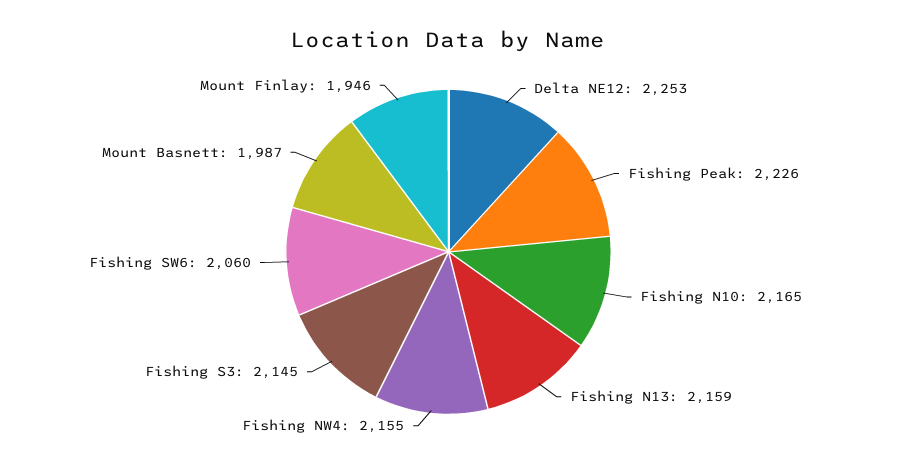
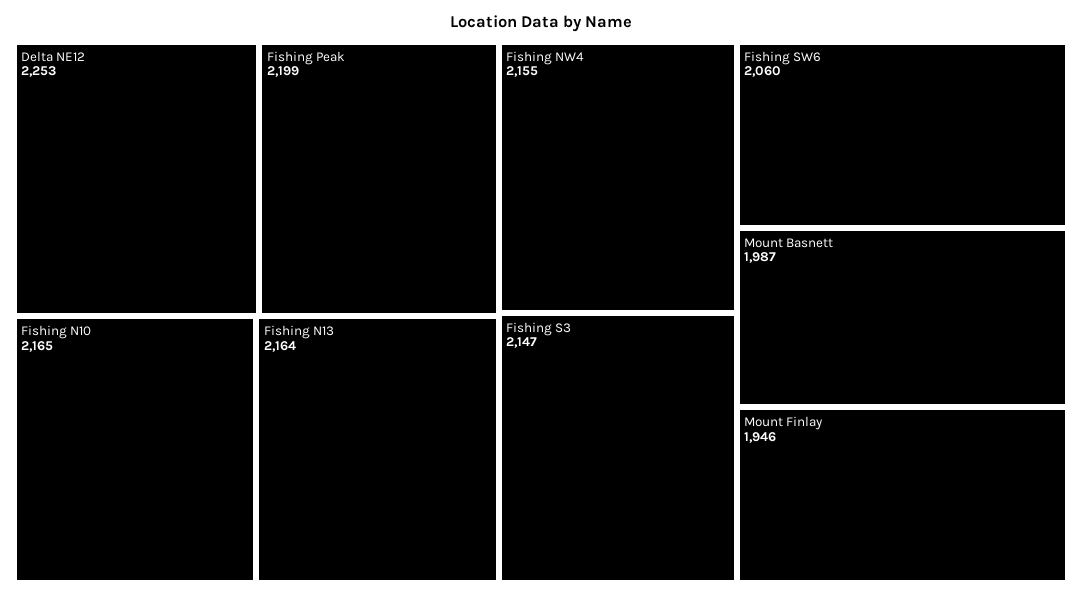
Fishing Peak: 2226 -> 2199
Fishing N13: 2159 -> 2164
Fishing S3: 2145 -> 2147

